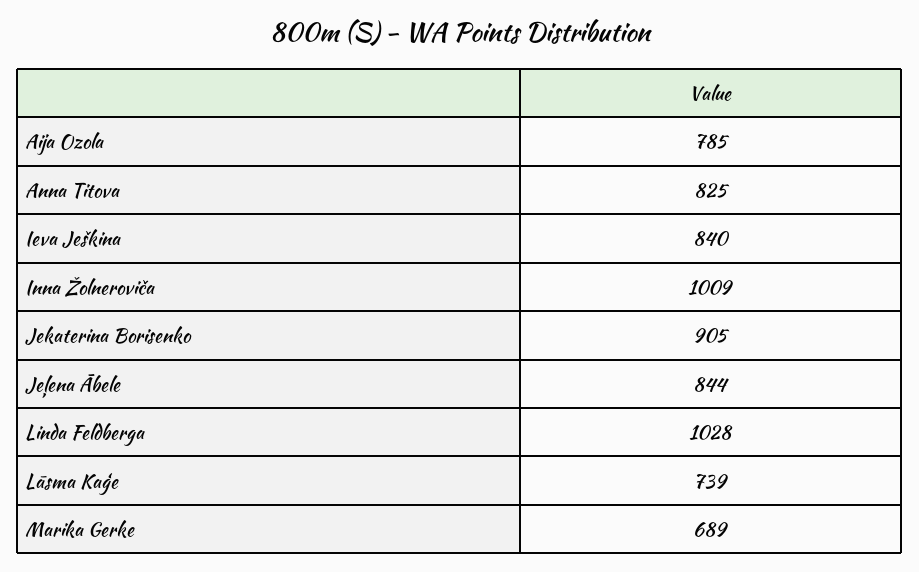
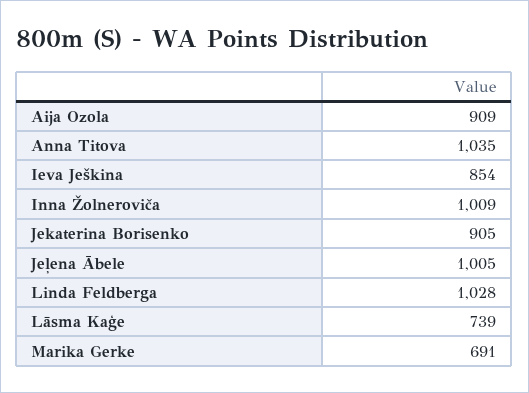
Aija Ozola: 785 -> 909
Anna Titova: 825 -> 1035
Ieva Ješkina: 840 -> 854
Jeļena Ābele: 844 -> 1005
Marika Gerke: 689 -> 691

